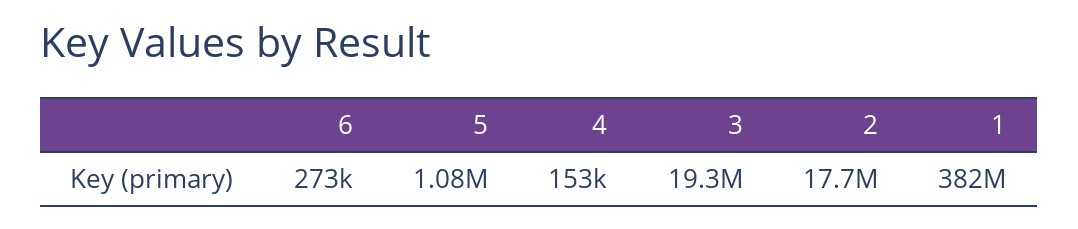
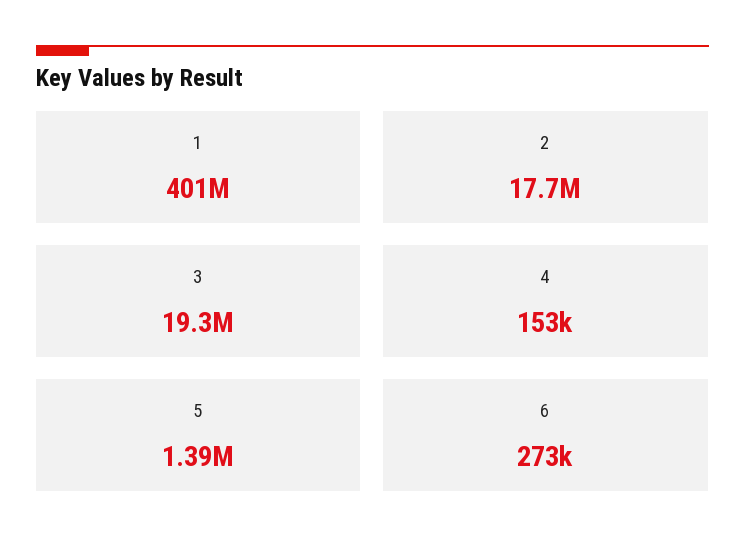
5: 1080000 -> 1390000
1: 382000000 -> 401000000

